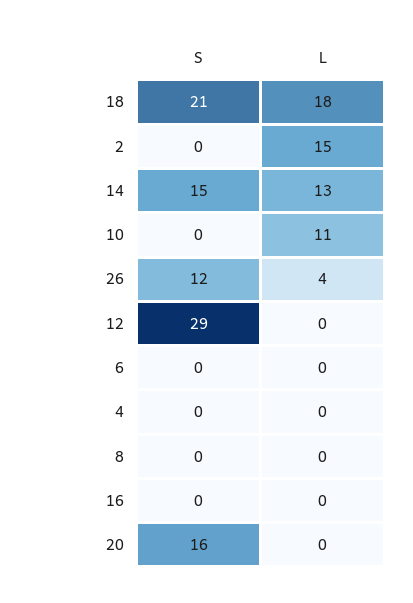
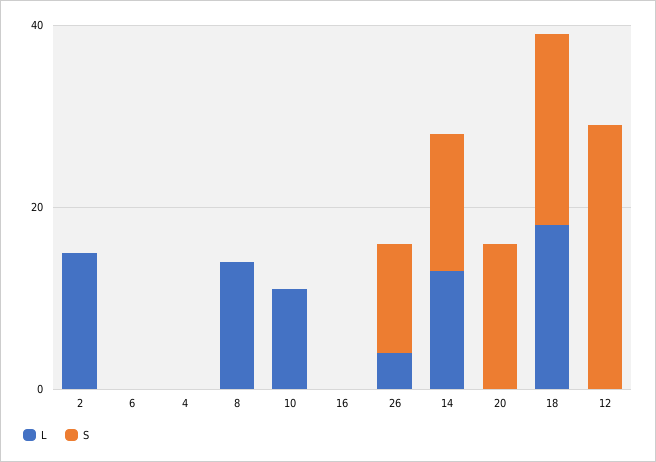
L, 8: 0 -> 15

